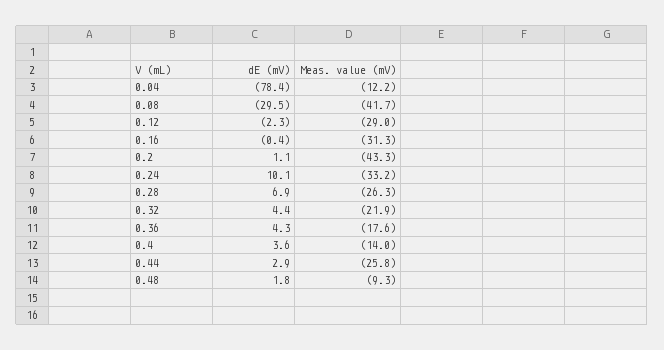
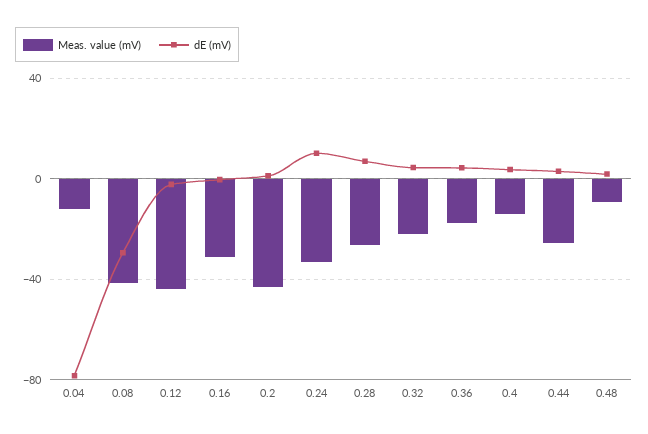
Meas. value (mV), 0.12: -29 -> -45

